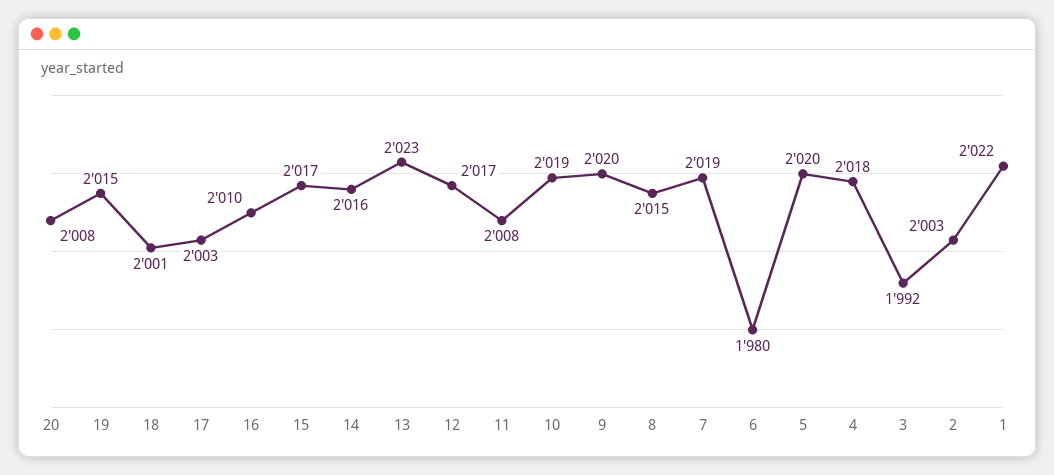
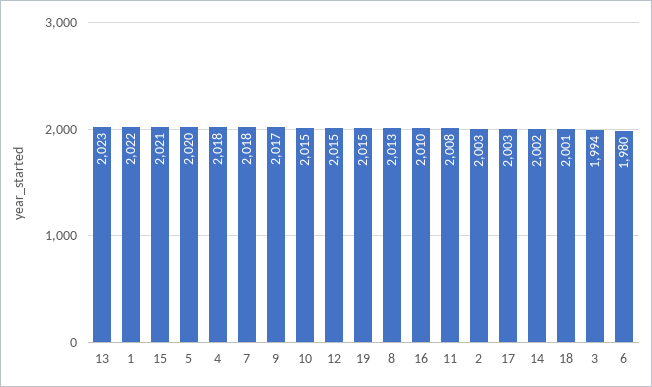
20: 2008 -> none
15: 2017 -> 2021
14: 2016 -> 2002
12: 2017 -> 2015
10: 2019 -> 2015
9: 2020 -> 2017
8: 2015 -> 2013
7: 2019 -> 2018
3: 1992 -> 1994

